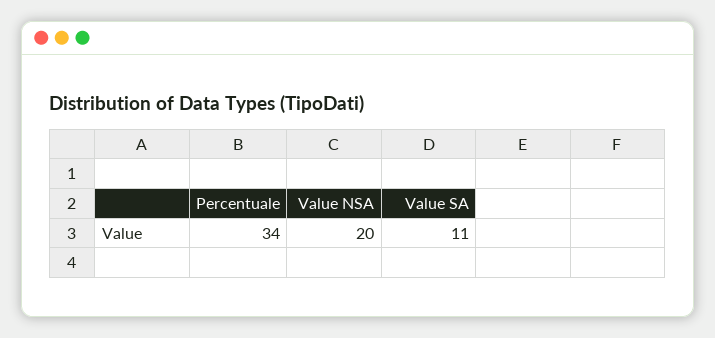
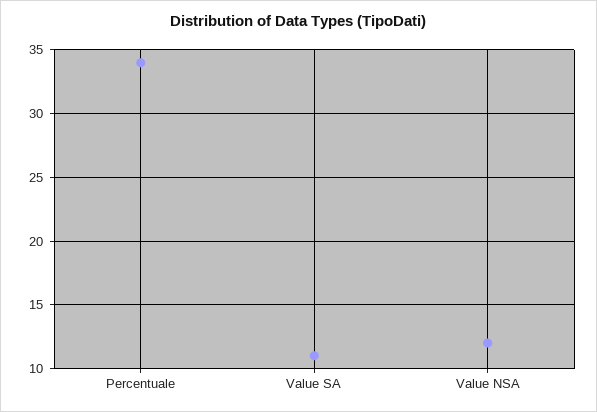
Value NSA: 20 -> 12

